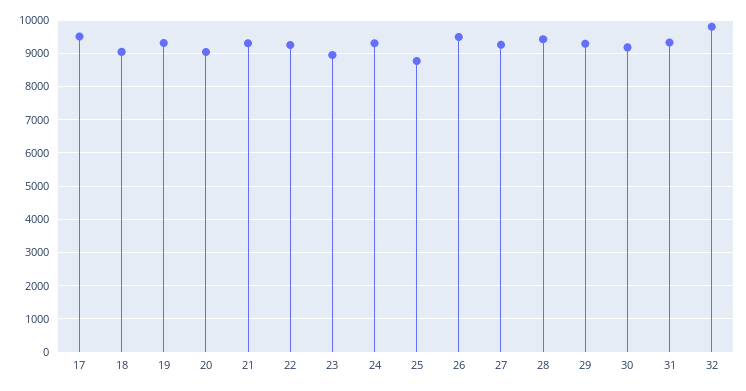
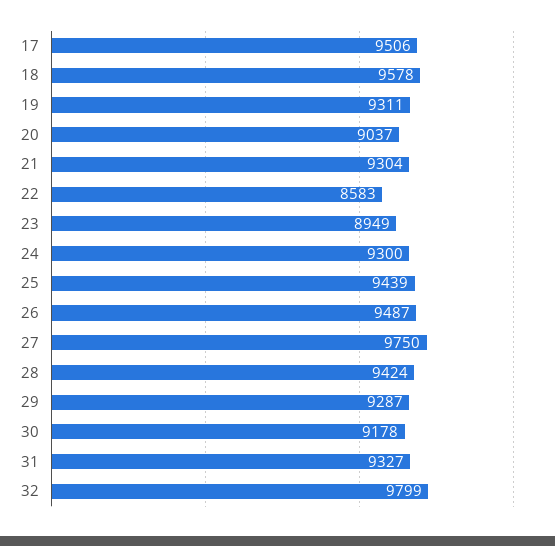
18: 9000 -> 9578
22: 9200 -> 8583
25: 8800 -> 9439
27: 9200 -> 9750

